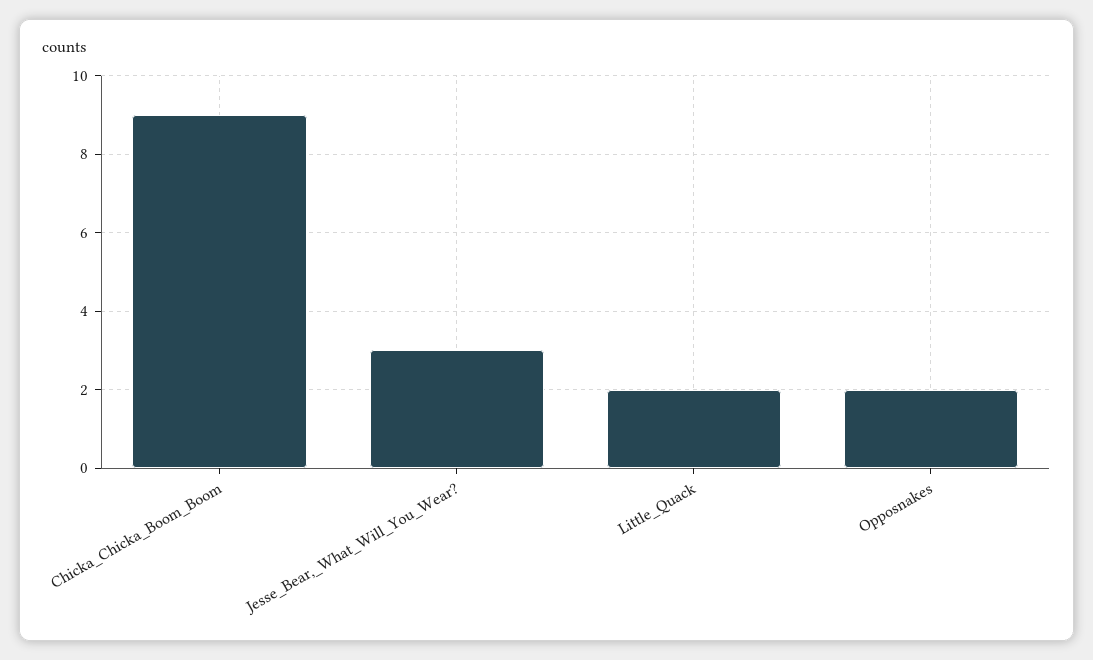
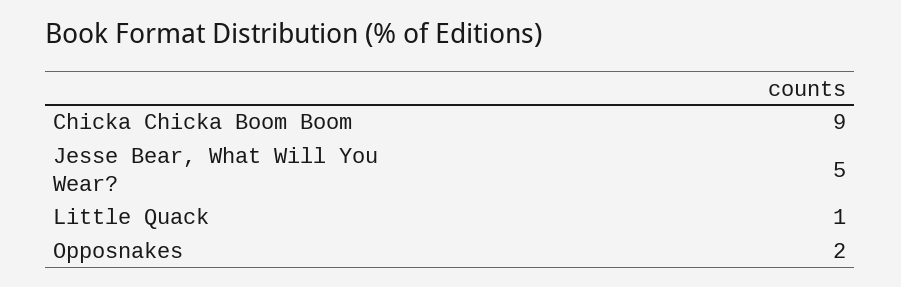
Jesse_Bear,_What_Will_You_Wear?: 3 -> 5
Little_Quack: 2 -> 1

